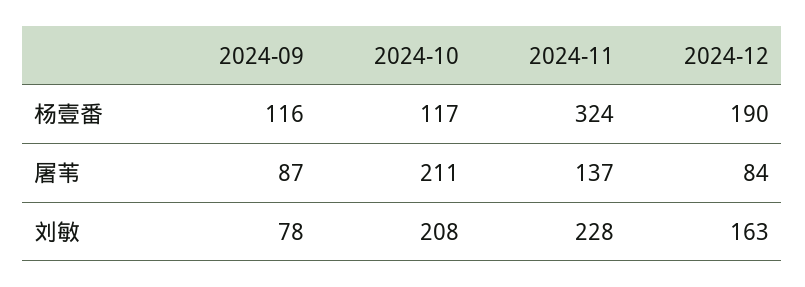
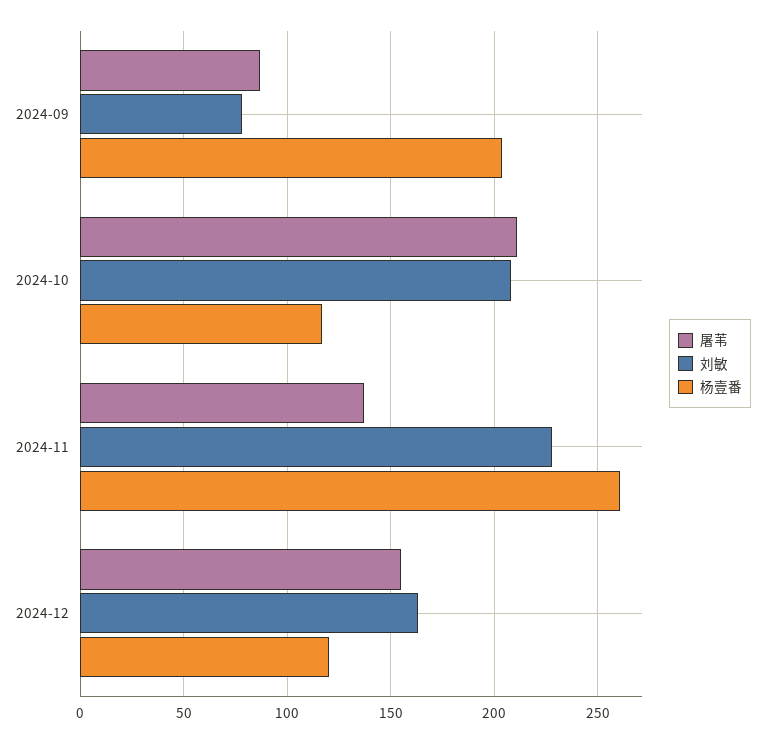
杨壹番, 2024-09: 116 -> 205
杨壹番, 2024-11: 324 -> 260
杨壹番, 2024-12: 190 -> 120
屠苇, 2024-12: 84 -> 155

